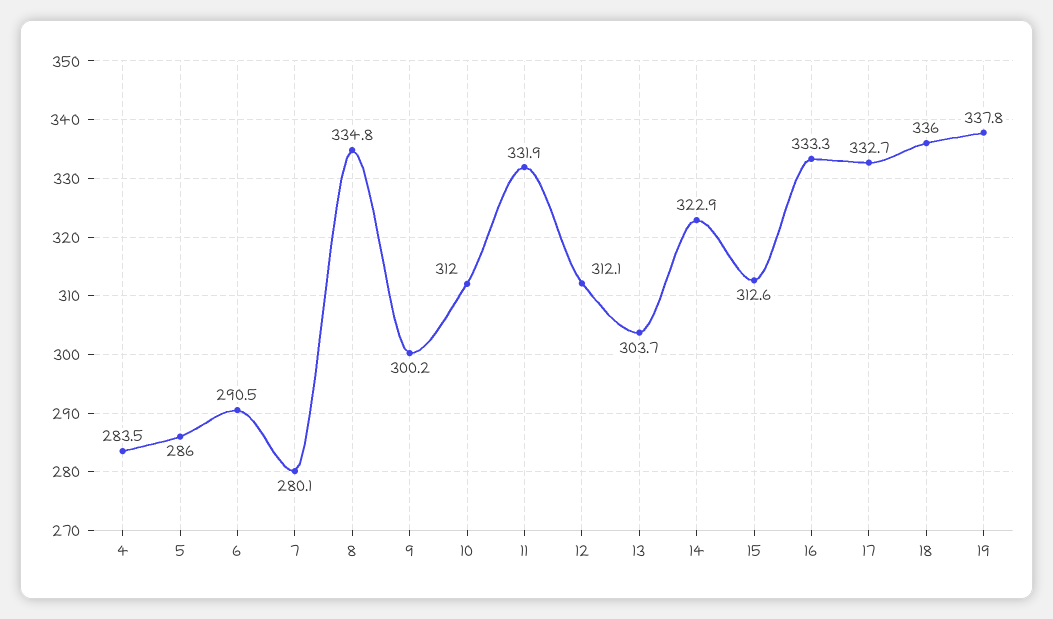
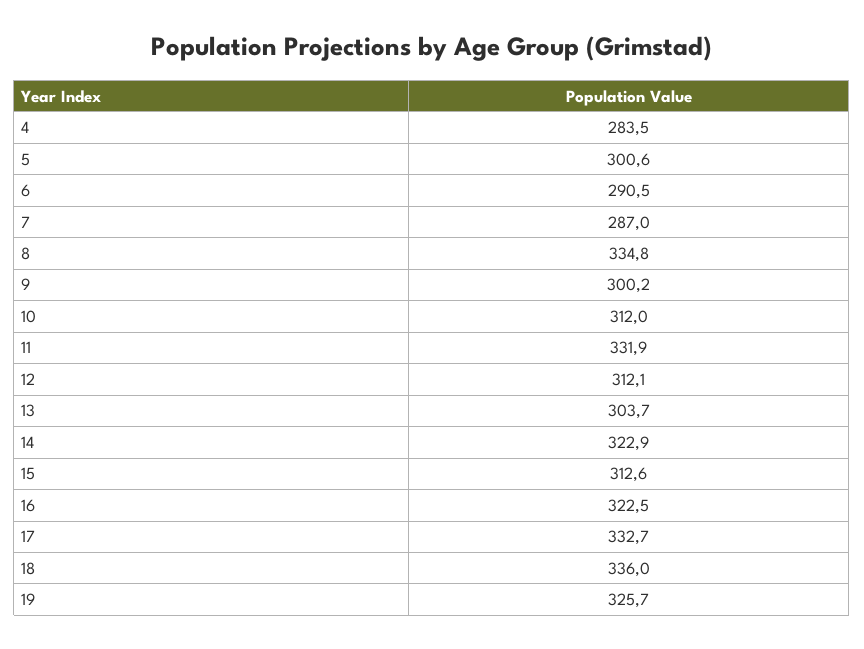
5: 286 -> 300.6
7: 280.1 -> 287
16: 333.3 -> 322.5
19: 337.8 -> 325.7

